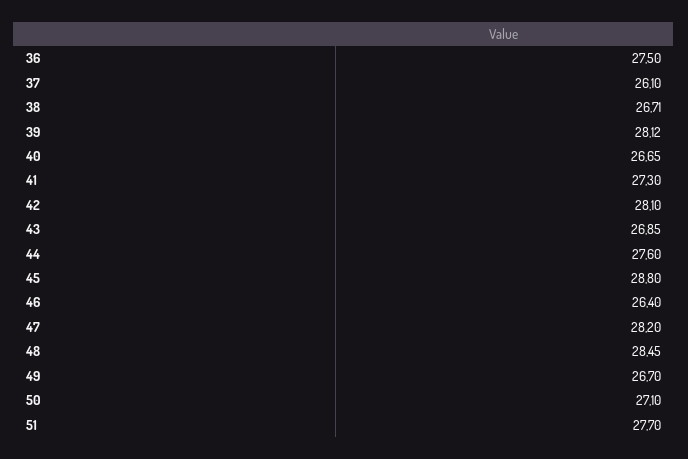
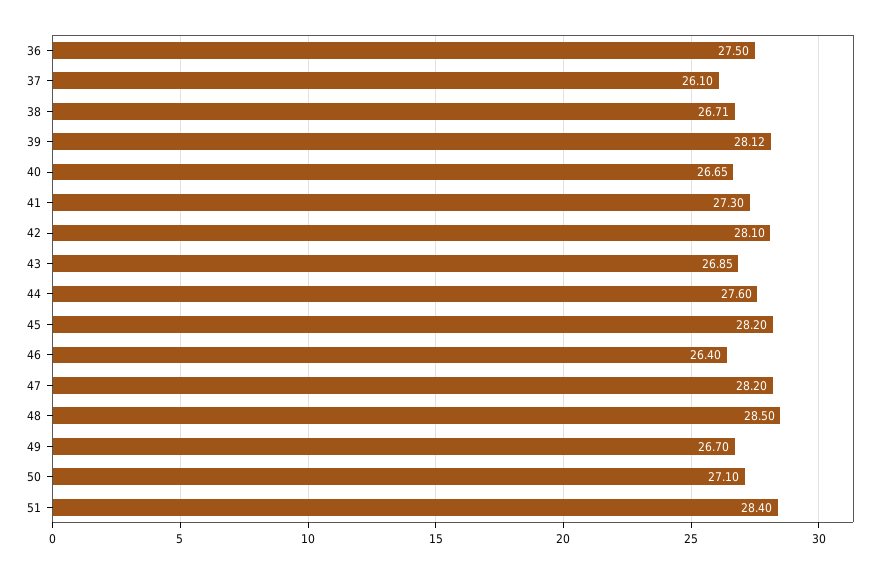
45: 28.8 -> 28.2
48: 28.45 -> 28.5
51: 27.7 -> 28.4

